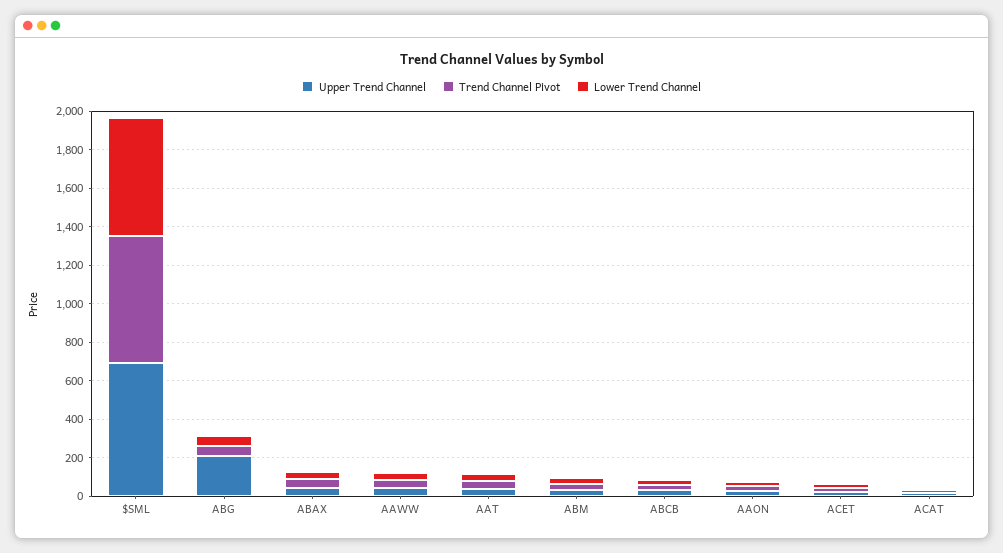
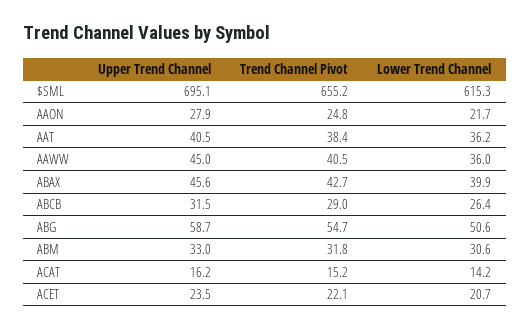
Upper Trend Channel, ABG: 200 -> 58.7

